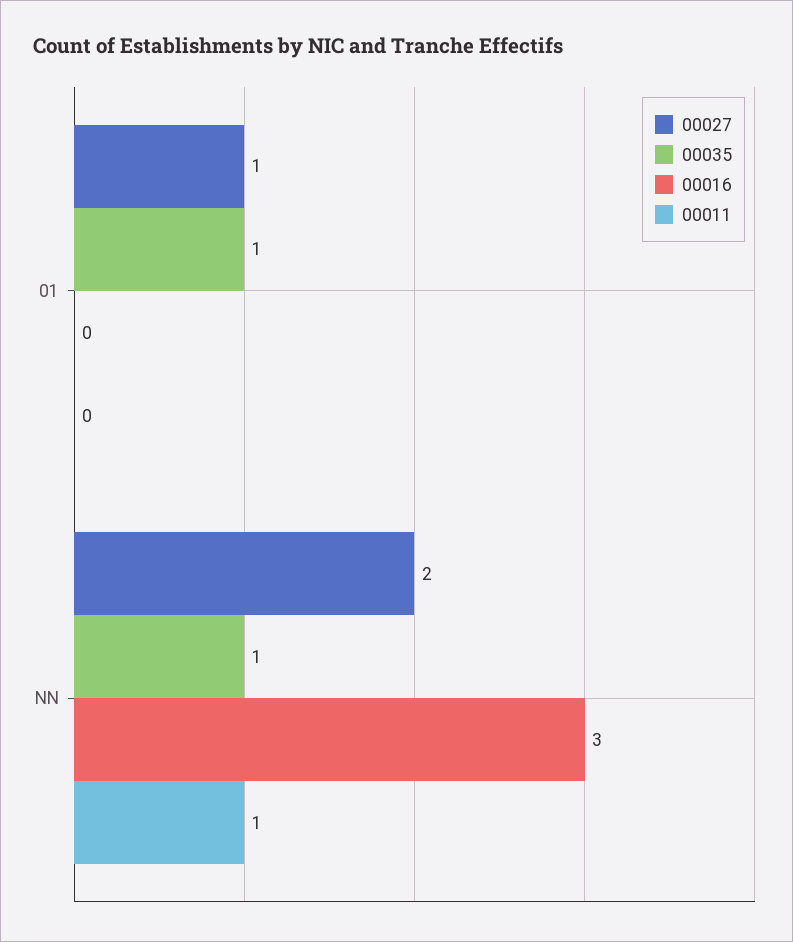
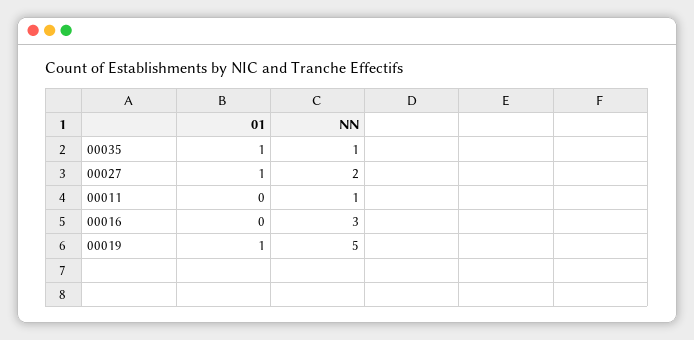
00019, 01: none -> 1
00019, NN: none -> 5

